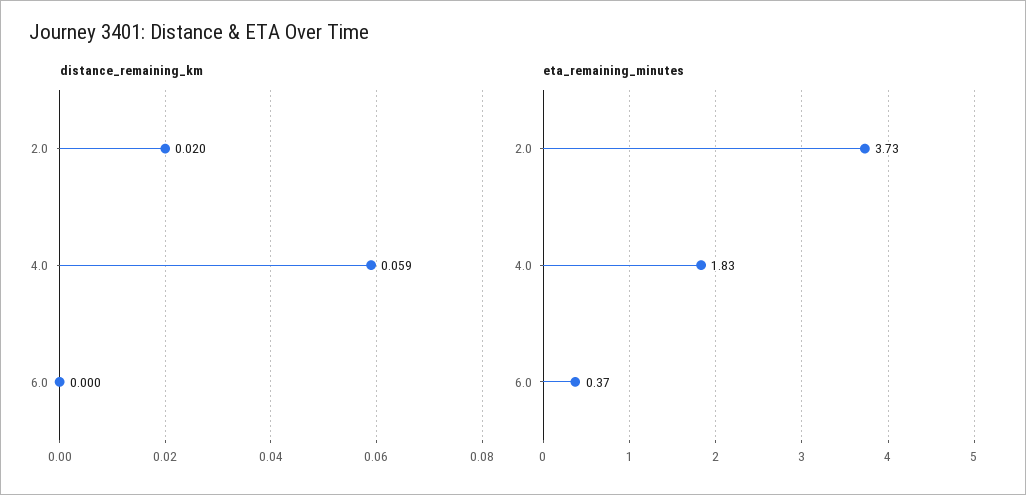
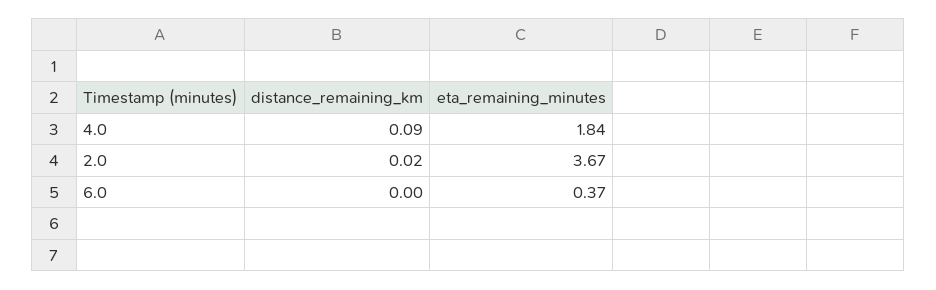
distance_remaining_km, 4.0: 0.059 -> 0.09
eta_remaining_minutes, 2.0: 3.73 -> 3.67
eta_remaining_minutes, 4.0: 1.83 -> 1.84

